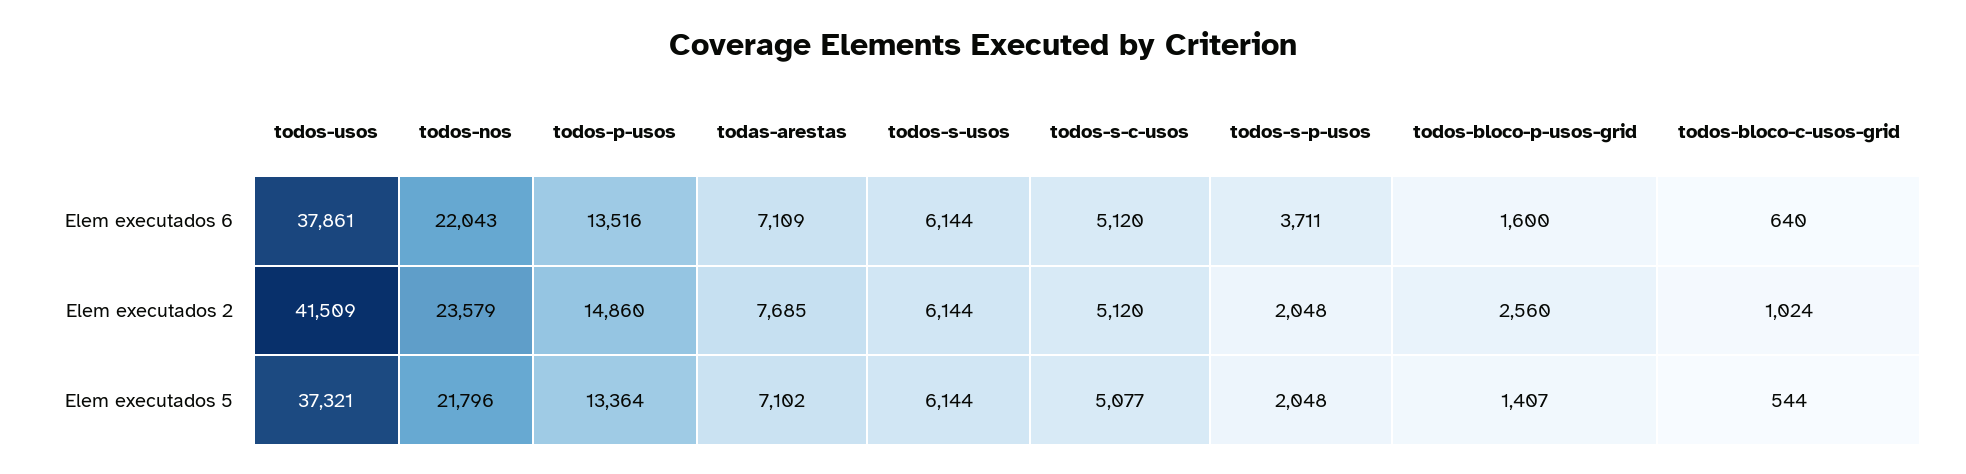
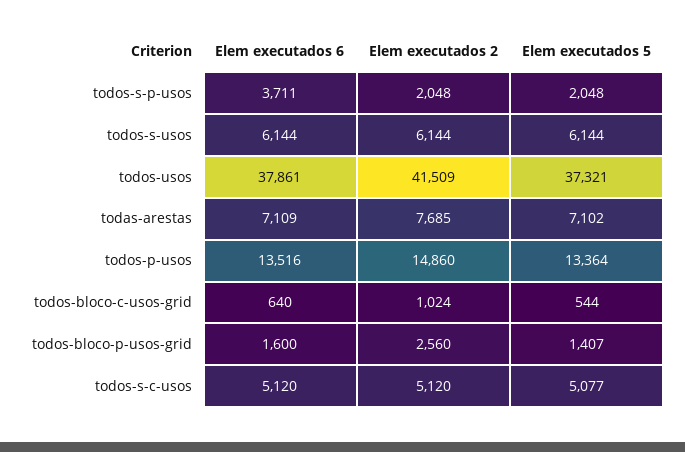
todos-nos, Elem executados 6: 22043 -> none
todos-nos, Elem executados 2: 23579 -> none
todos-nos, Elem executados 5: 21796 -> none

